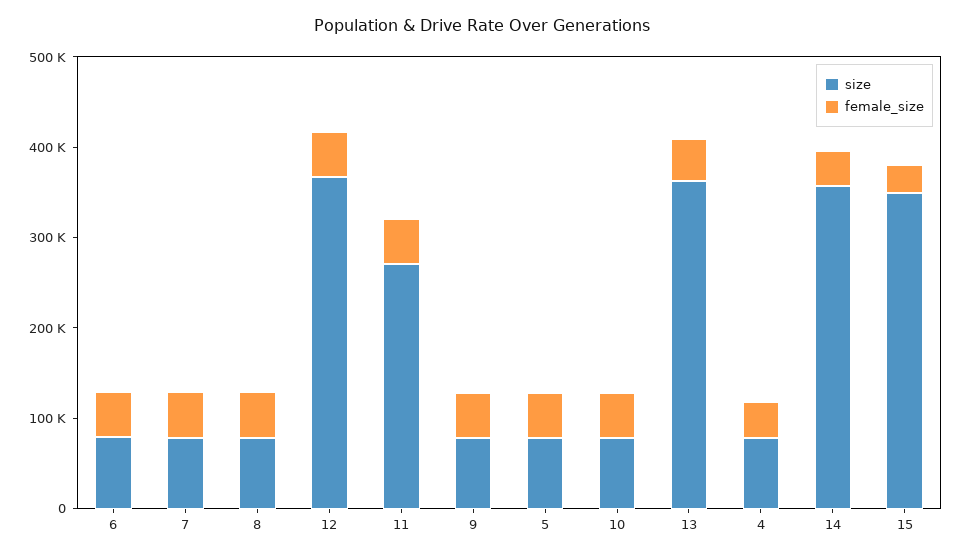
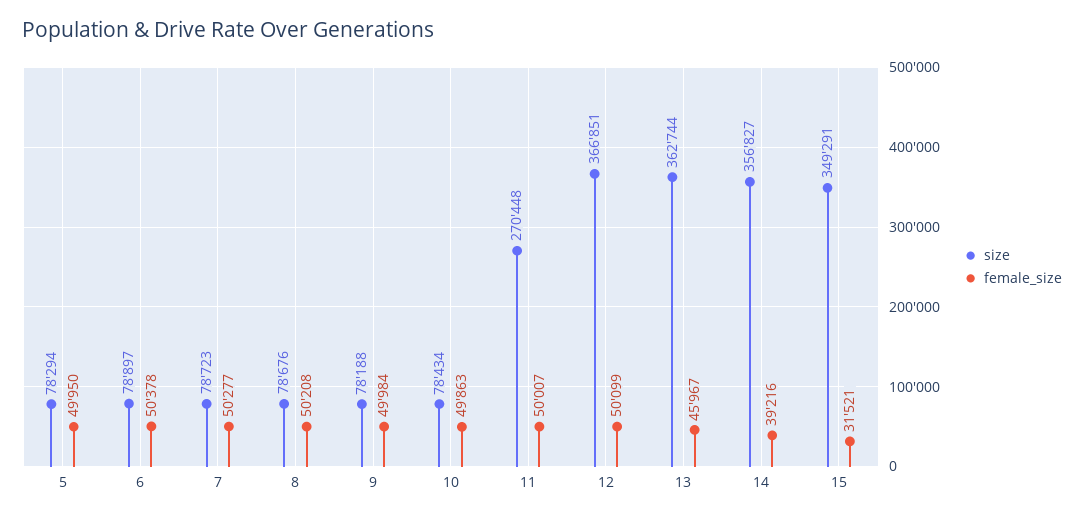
size, 4: 80000 -> none
female_size, 4: 40000 -> none

